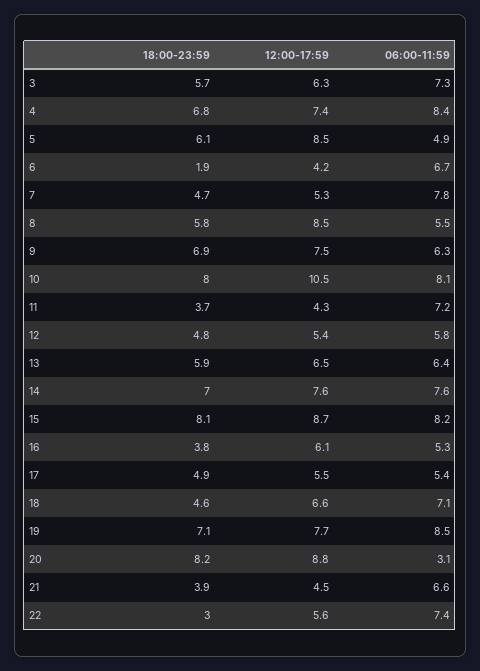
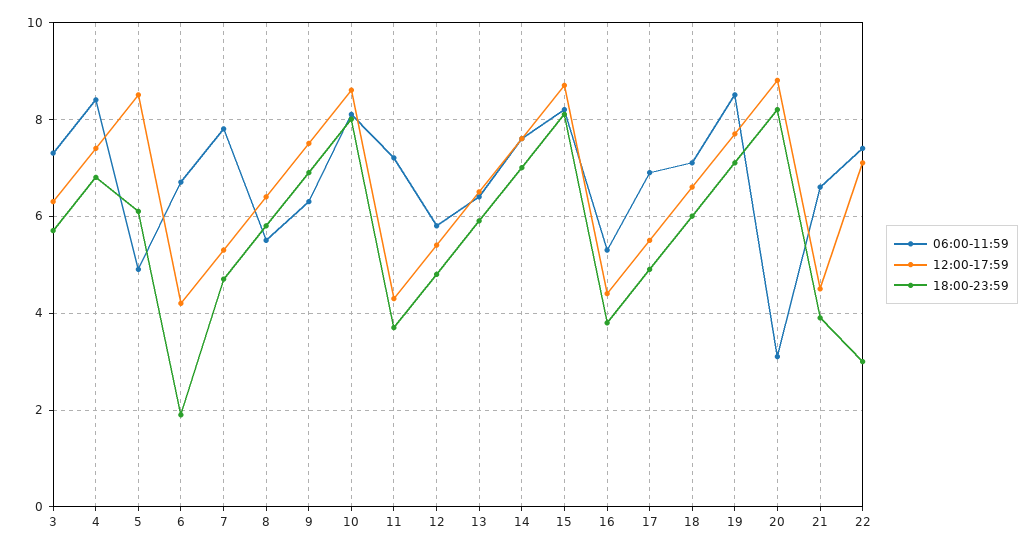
12:00-17:59, 8: 8.5 -> 6.5
12:00-17:59, 10: 10.5 -> 8.5
12:00-17:59, 16: 6.1 -> 4.5
06:00-11:59, 17: 5.4 -> 7
18:00-23:59, 18: 4.6 -> 6
12:00-17:59, 22: 5.6 -> 7

